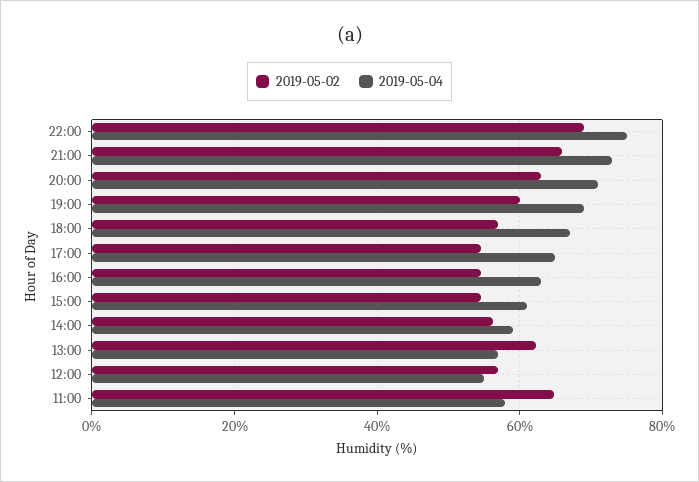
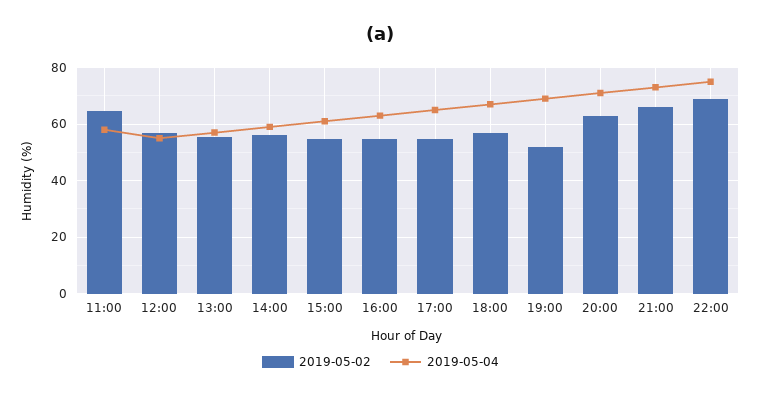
2019-05-02, 19:00: 60 -> 52.5
2019-05-02, 13:00: 62 -> 55

